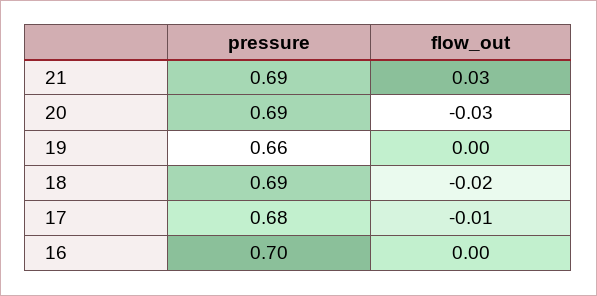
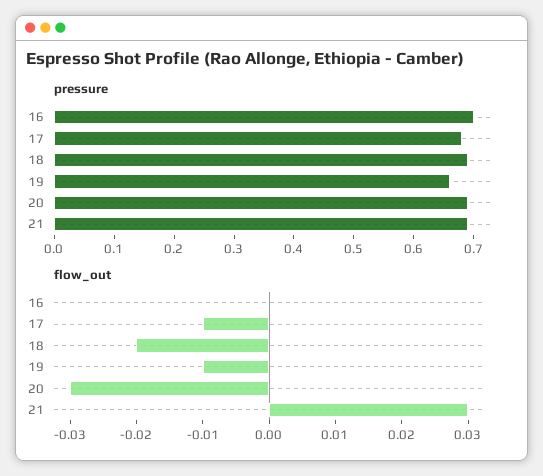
flow_out, 19: 0 -> -0.01

